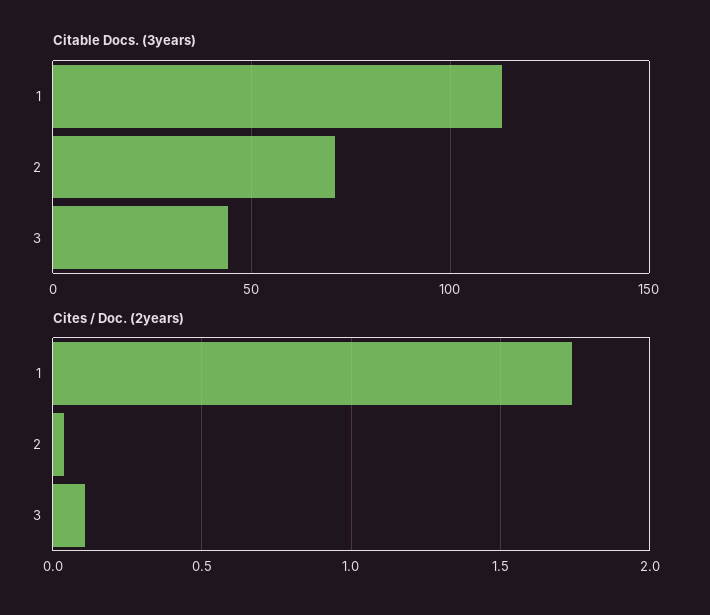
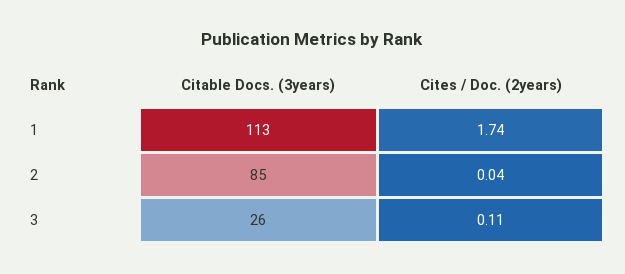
Citable Docs. (3years), 2: 70 -> 85
Citable Docs. (3years), 3: 45 -> 26

